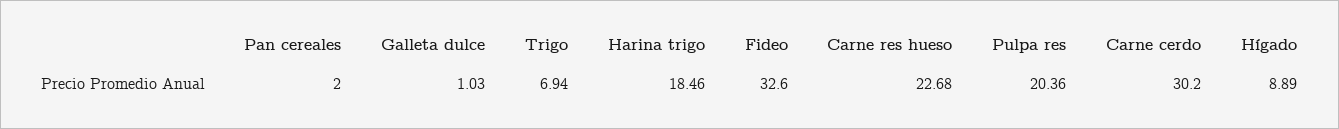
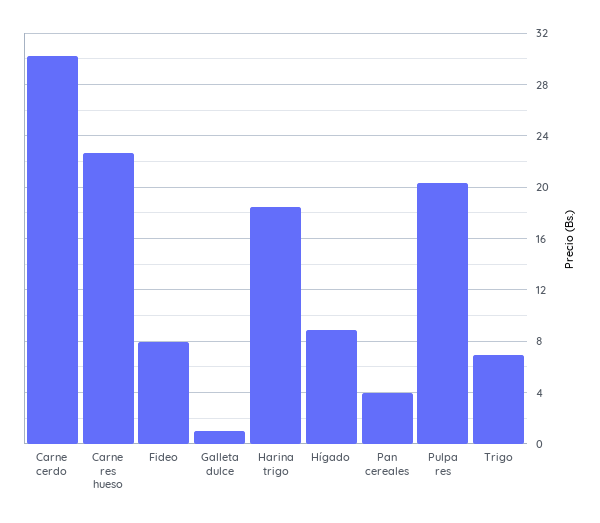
Pan cereales: 2 -> 4
Fideo: 32.6 -> 8

